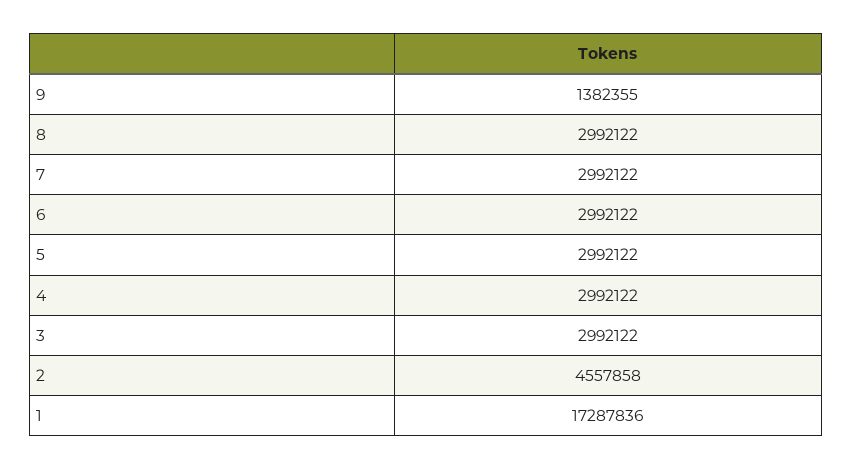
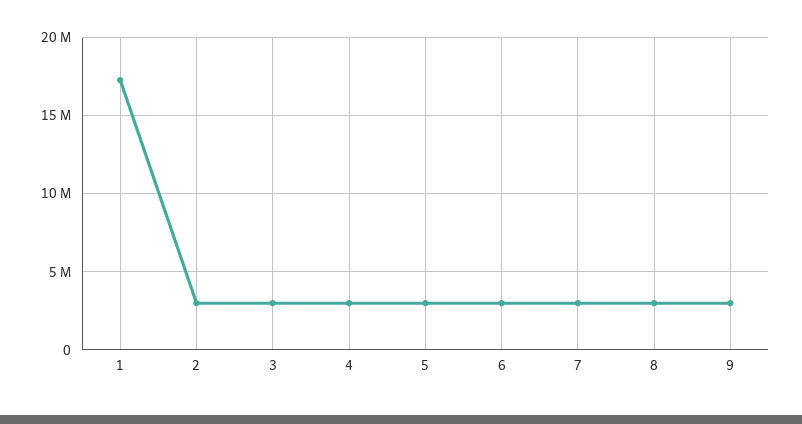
9: 1382355 -> 3000000
2: 4557858 -> 3000000

